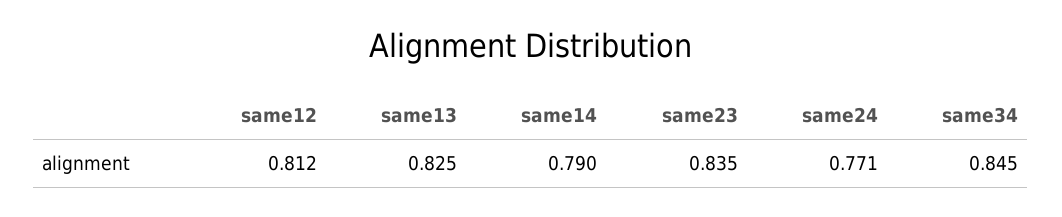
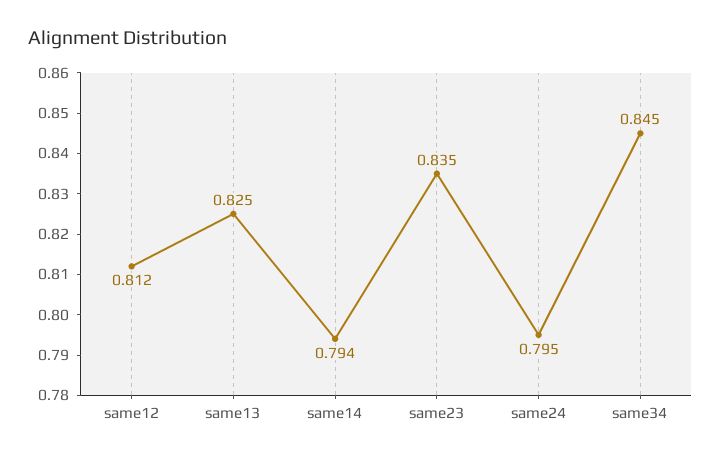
same14: 0.79 -> 0.794
same24: 0.771 -> 0.795

